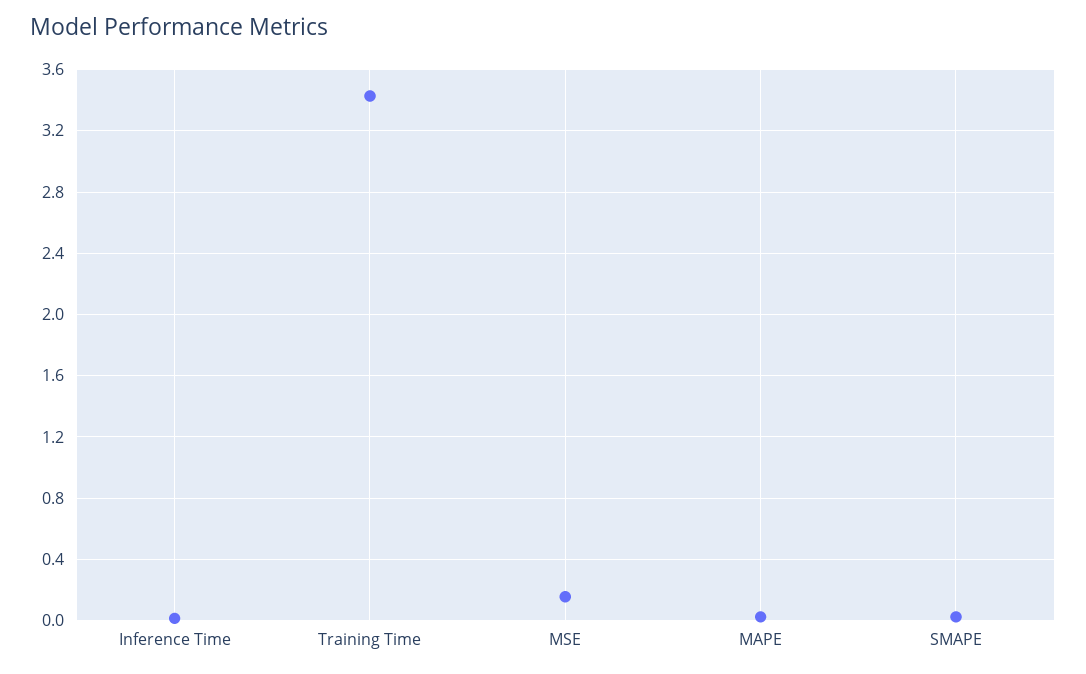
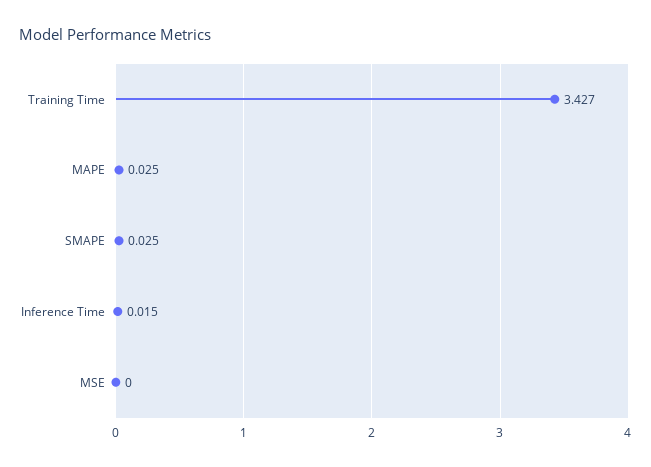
MSE: 0.15 -> 0

